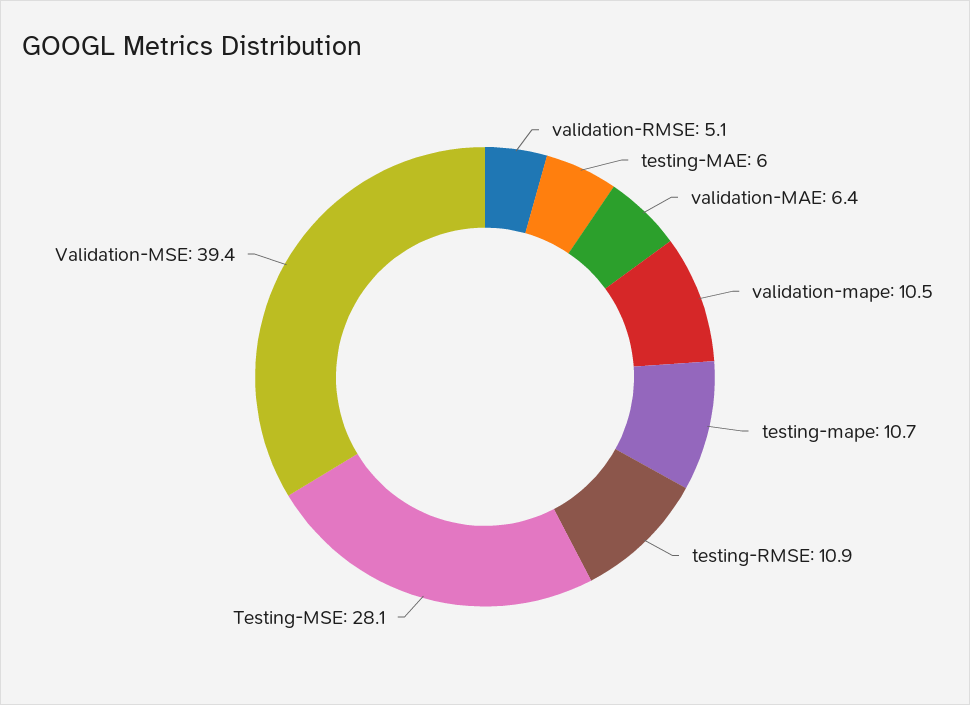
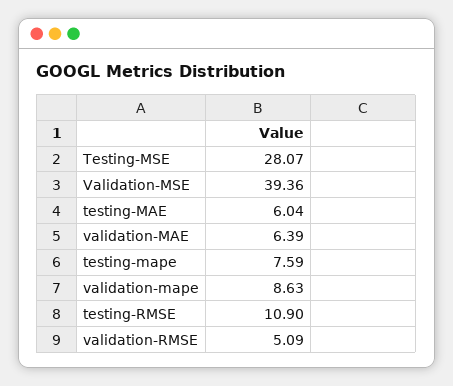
validation-mape: 10.5 -> 8.63
testing-mape: 10.7 -> 7.59

